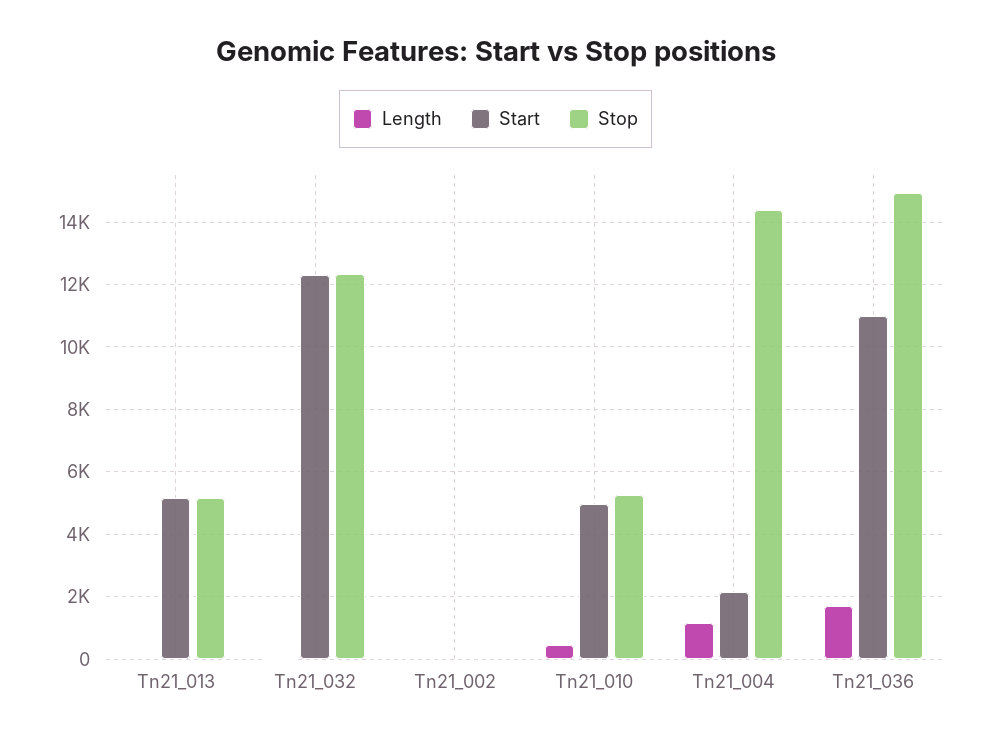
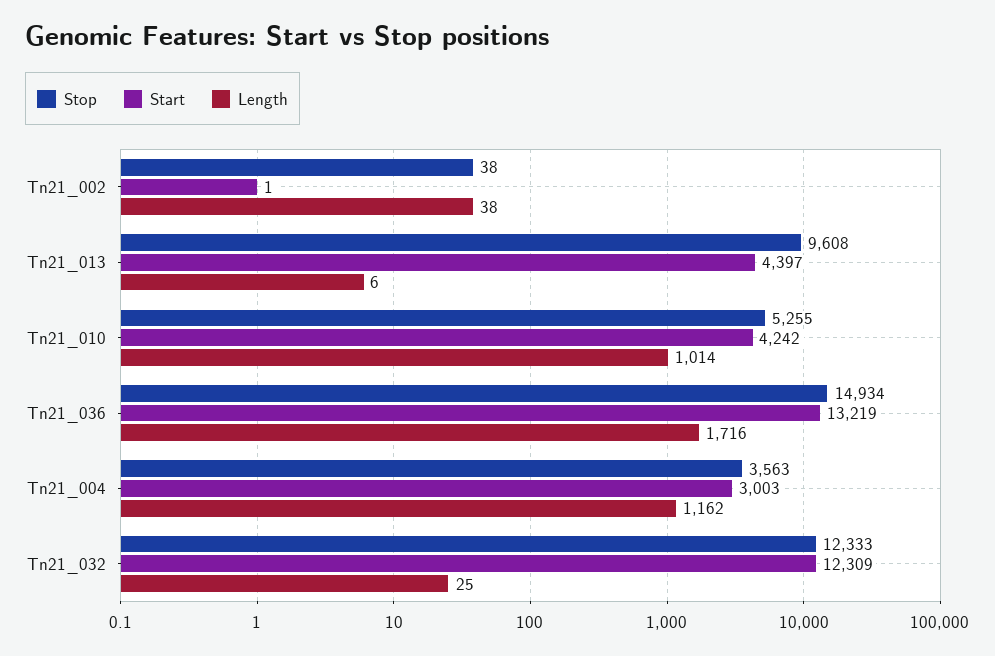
Start, Tn21_013: 5200 -> 4397
Stop, Tn21_013: 5200 -> 9608
Length, Tn21_010: 400 -> 1014
Start, Tn21_010: 5000 -> 4242
Start, Tn21_004: 2200 -> 3003
Stop, Tn21_004: 14400 -> 3563
Start, Tn21_036: 11000 -> 13219

